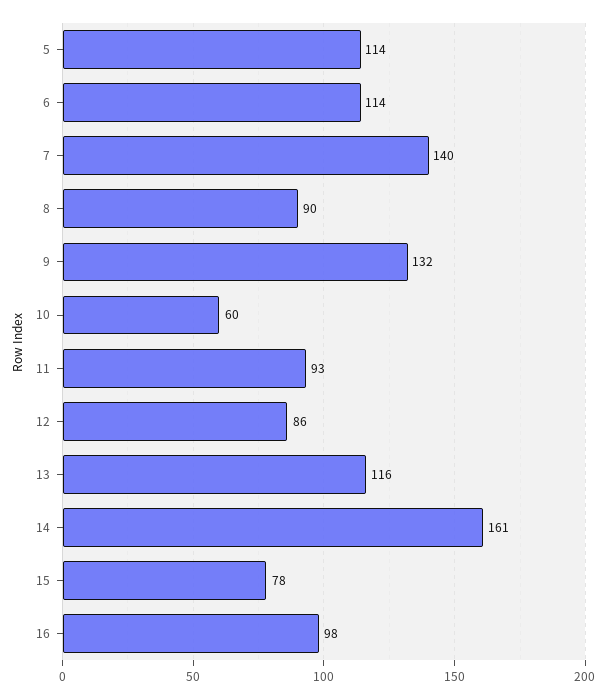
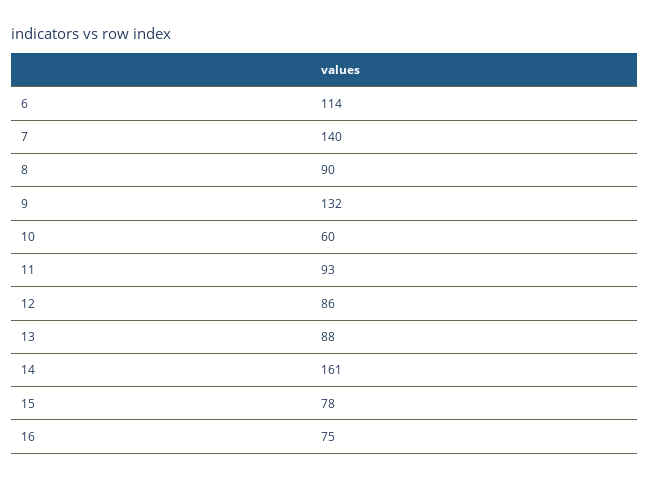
5: 114 -> none
13: 116 -> 88
16: 98 -> 75

